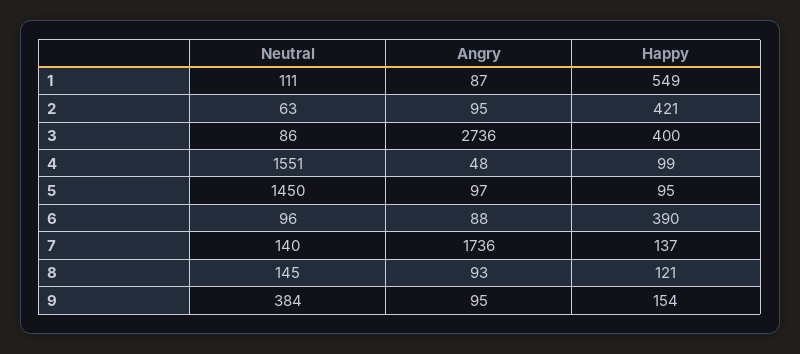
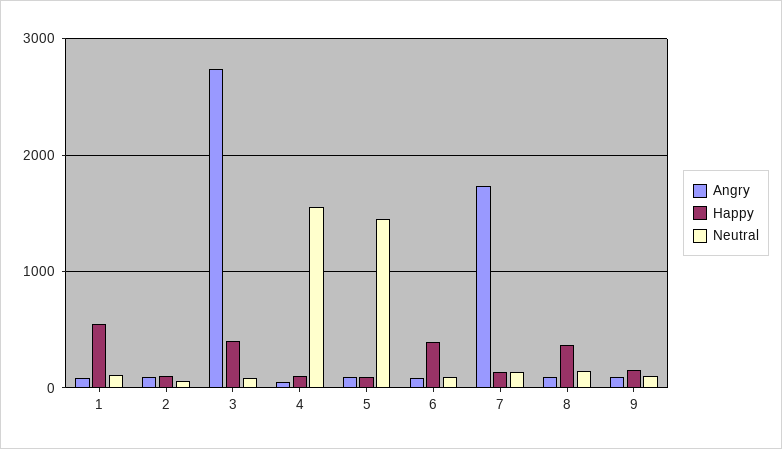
Happy, 2: 421 -> 100
Happy, 8: 121 -> 400
Neutral, 9: 384 -> 100

